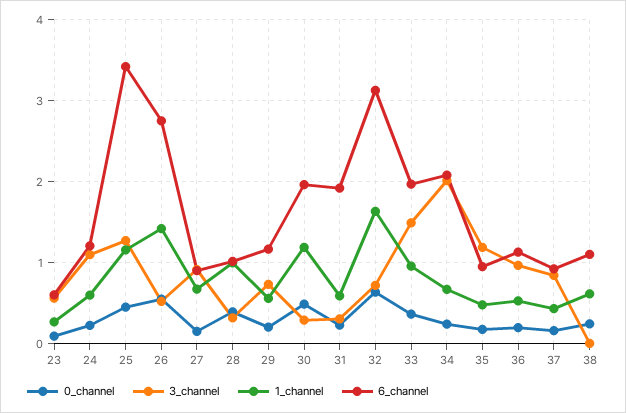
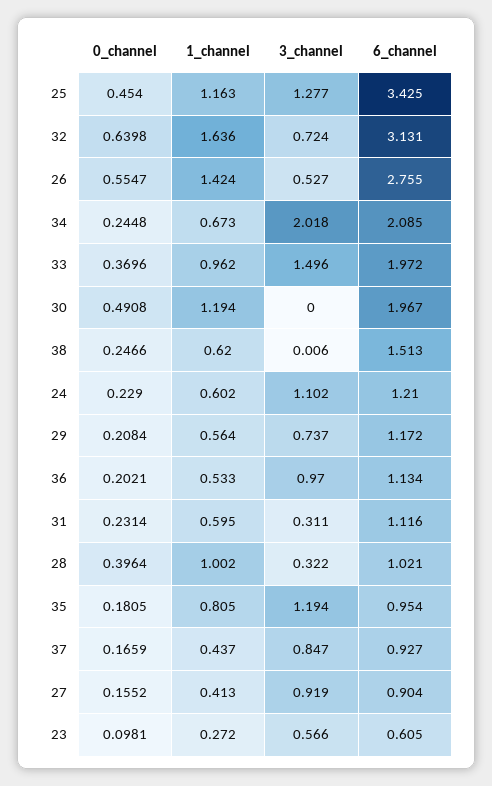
1_channel, 27: 0.7 -> 0.413
3_channel, 30: 0.3 -> 0
6_channel, 31: 1.9 -> 1.116
1_channel, 35: 0.5 -> 0.805
6_channel, 38: 1.1 -> 1.513

